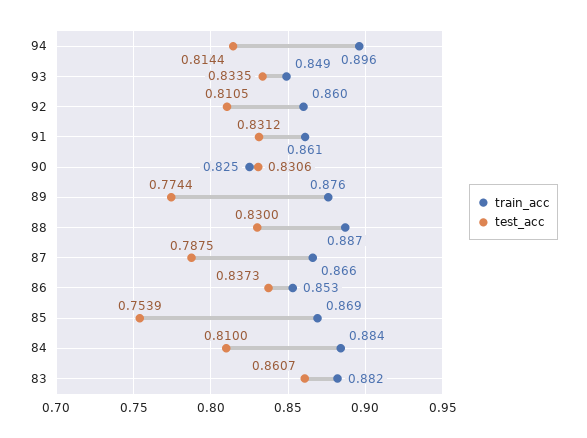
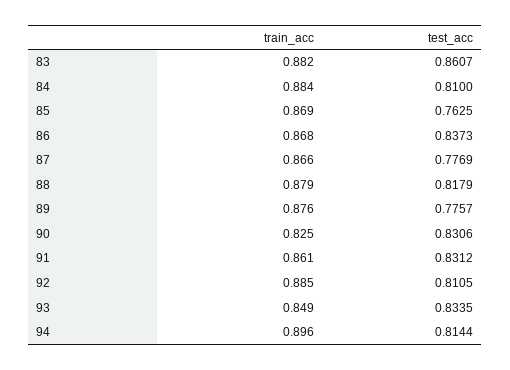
train_acc, 92: 0.86 -> 0.885
test_acc, 89: 0.7744 -> 0.7757
train_acc, 88: 0.887 -> 0.879
test_acc, 88: 0.83 -> 0.8179
test_acc, 87: 0.7875 -> 0.7769
train_acc, 86: 0.853 -> 0.868
test_acc, 85: 0.7539 -> 0.7625

